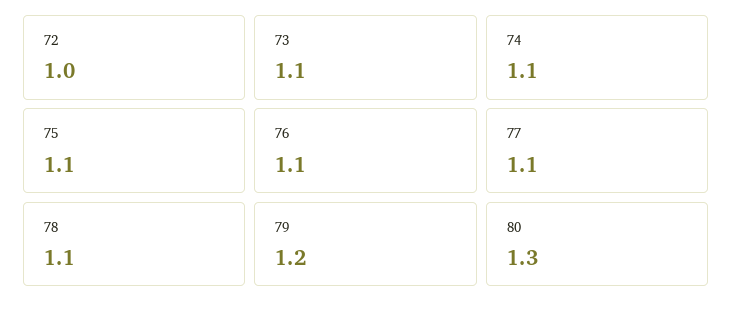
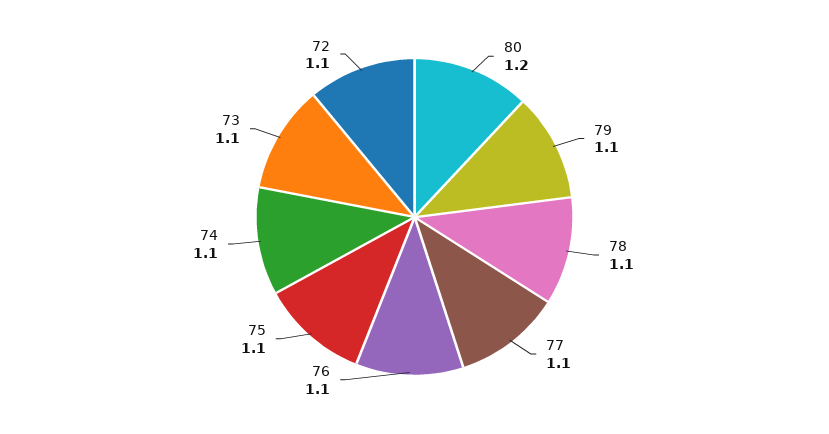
72: 1 -> 1.1
79: 1.2 -> 1.1
80: 1.3 -> 1.2

